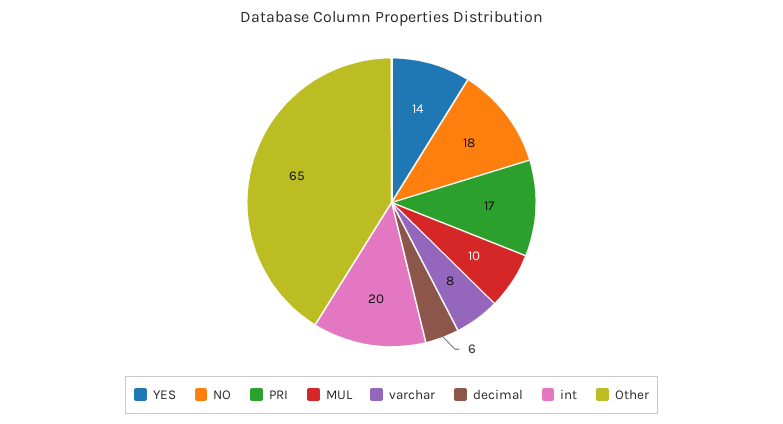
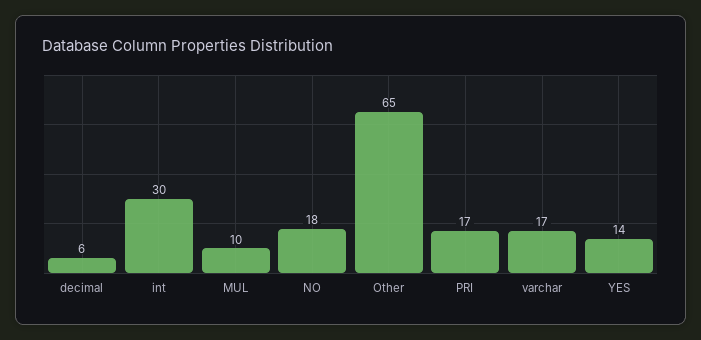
varchar: 8 -> 17
int: 20 -> 30

